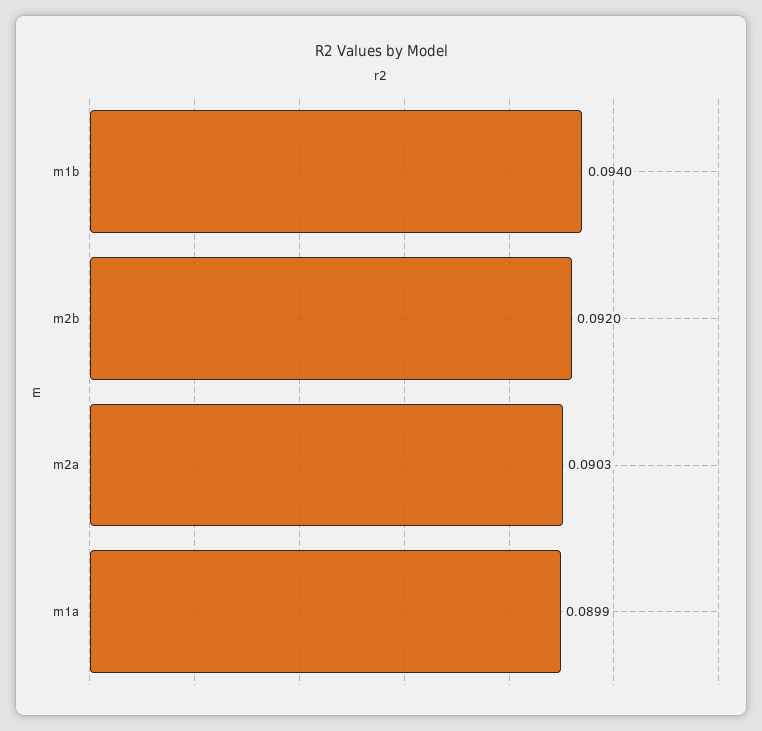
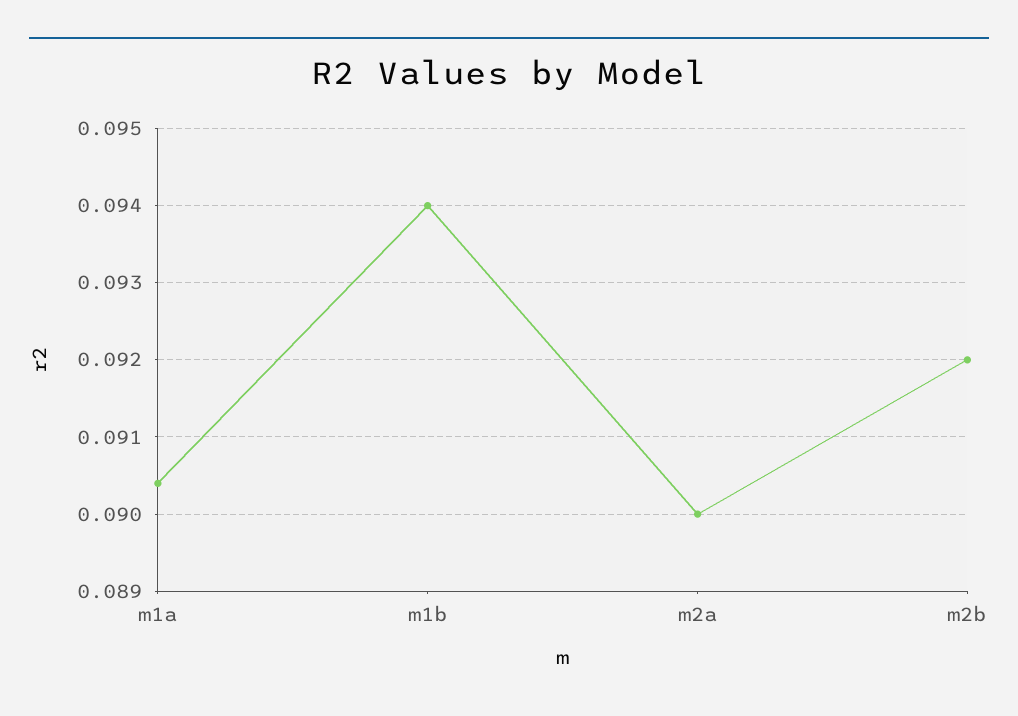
m2a: 0.0903 -> 0.09
m1a: 0.0899 -> 0.0904

